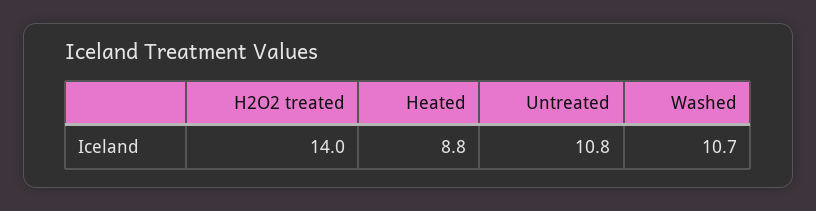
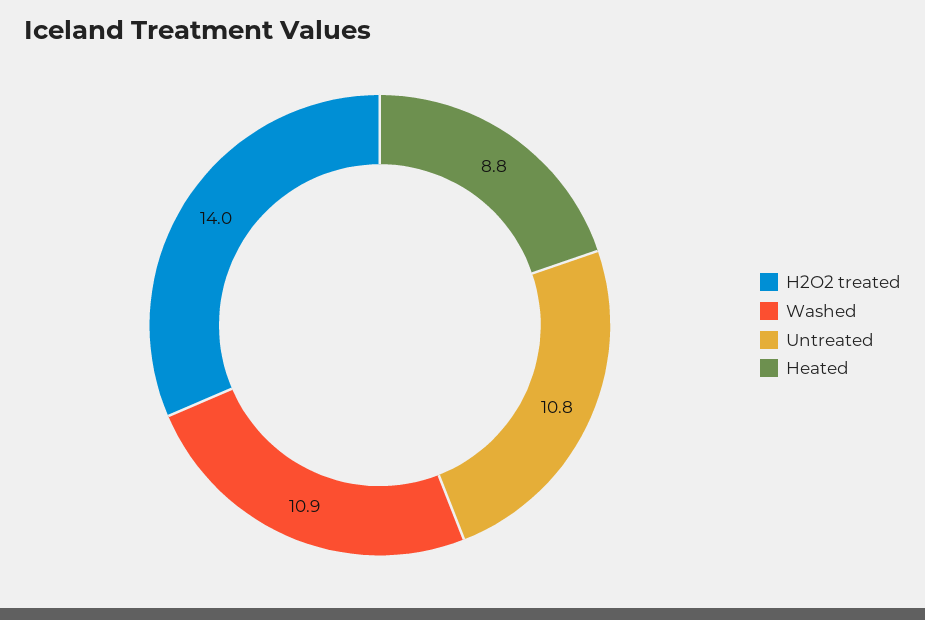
Washed: 10.7 -> 10.9

